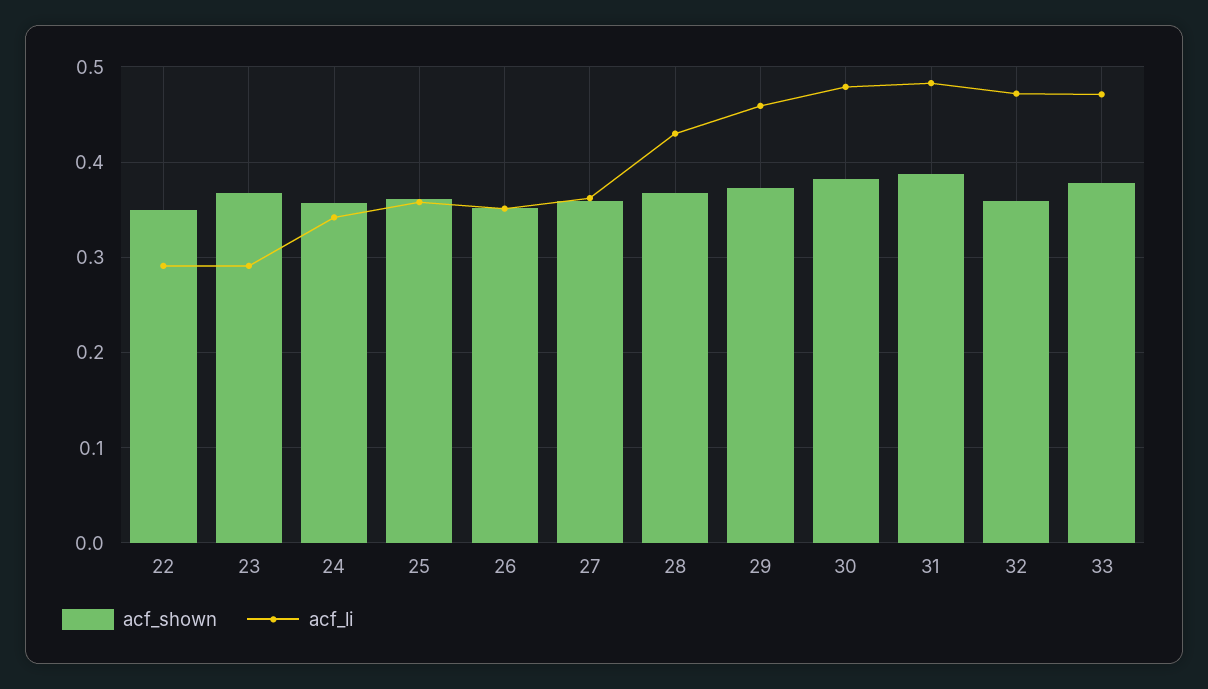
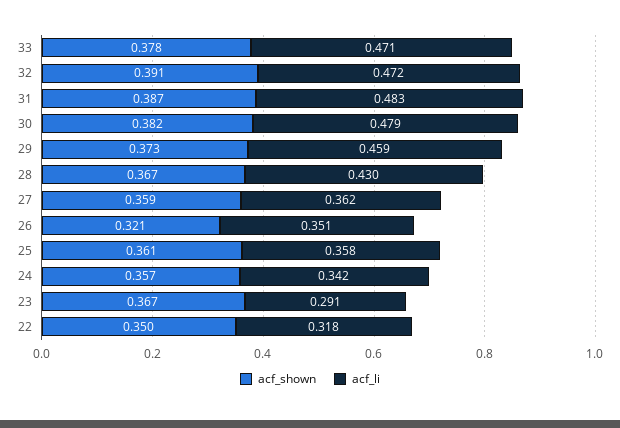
acf_li, 22: 0.29 -> 0.318
acf_shown, 26: 0.35 -> 0.321
acf_shown, 32: 0.36 -> 0.391

